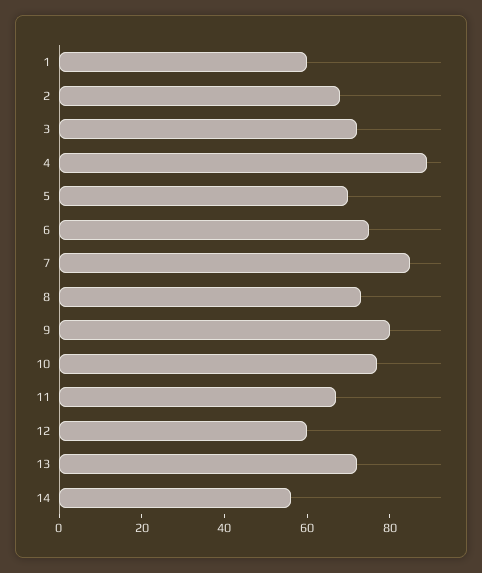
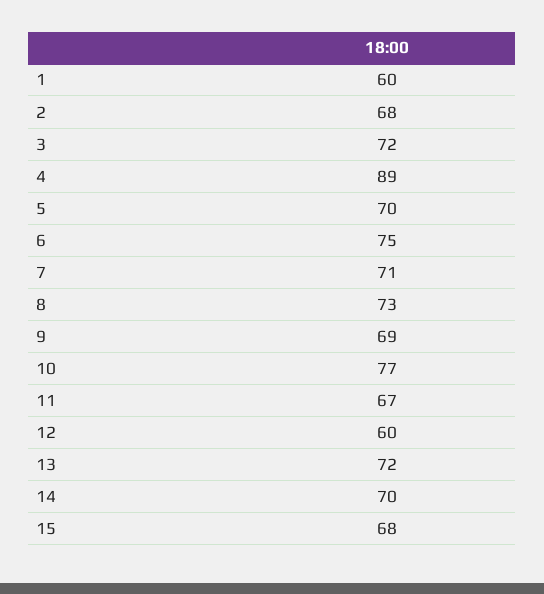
7: 85 -> 71
9: 80 -> 69
14: 55 -> 70
15: none -> 68

